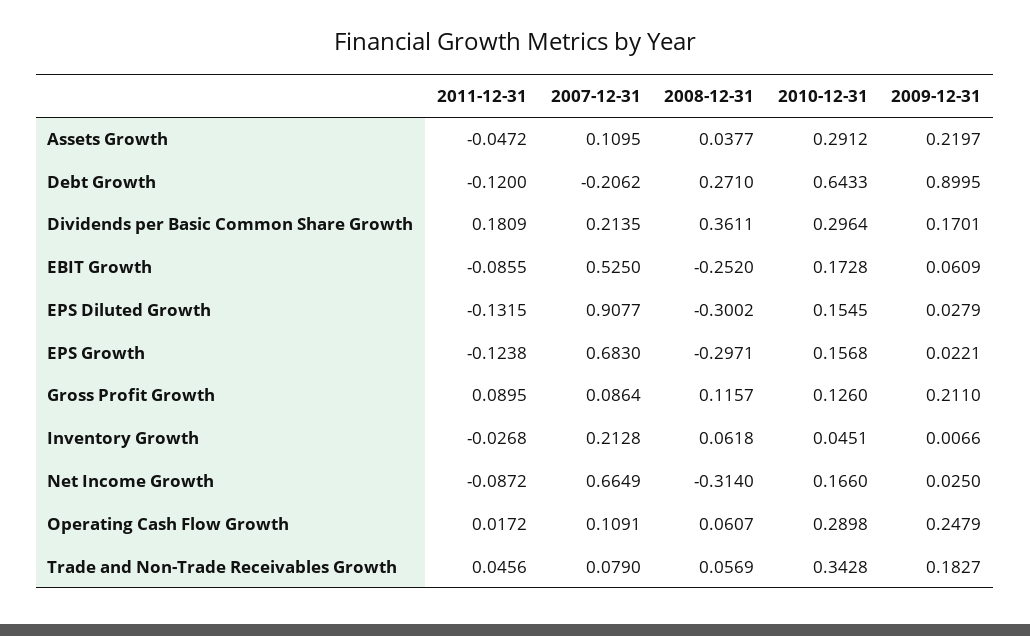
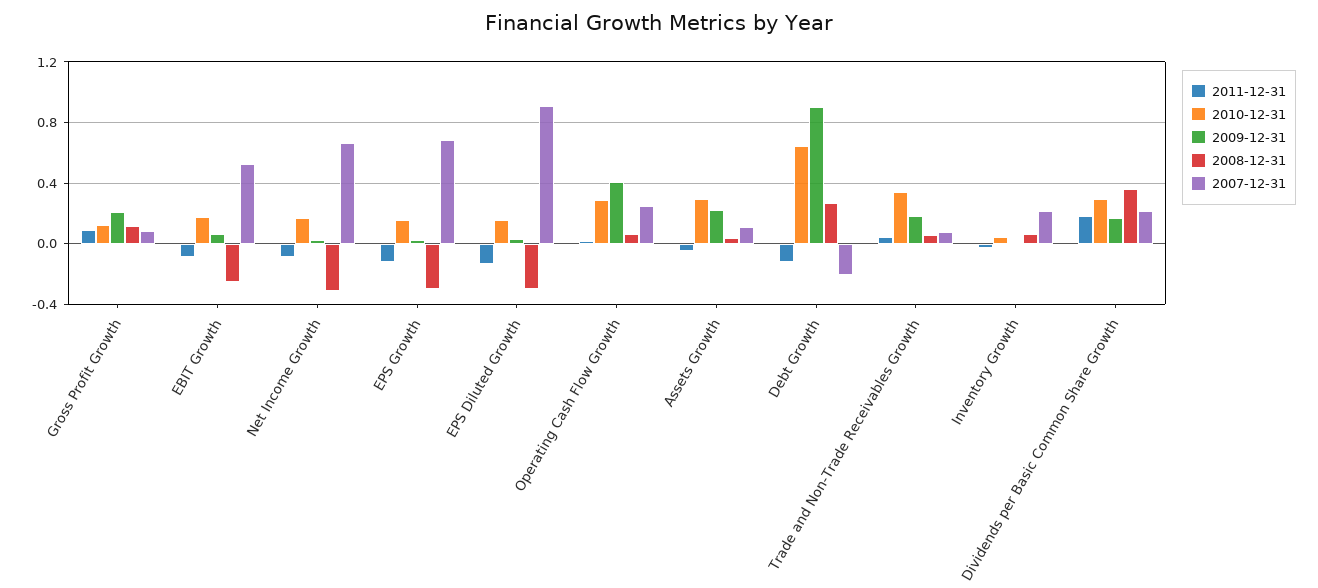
2007-12-31, Operating Cash Flow Growth: 0.1091 -> 0.25
2009-12-31, Operating Cash Flow Growth: 0.2479 -> 0.4

